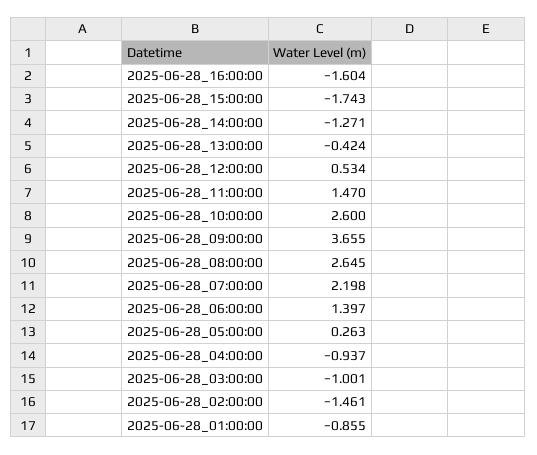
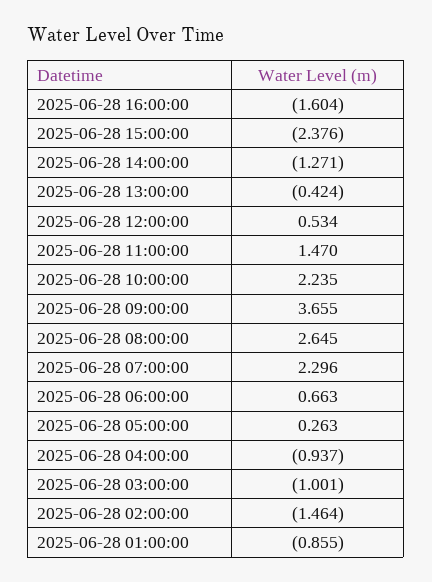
2025-06-28_15:00:00: -1.743 -> -2.376
2025-06-28_10:00:00: 2.6 -> 2.235
2025-06-28_07:00:00: 2.198 -> 2.296
2025-06-28_06:00:00: 1.397 -> 0.663
2025-06-28_02:00:00: -1.461 -> -1.464

